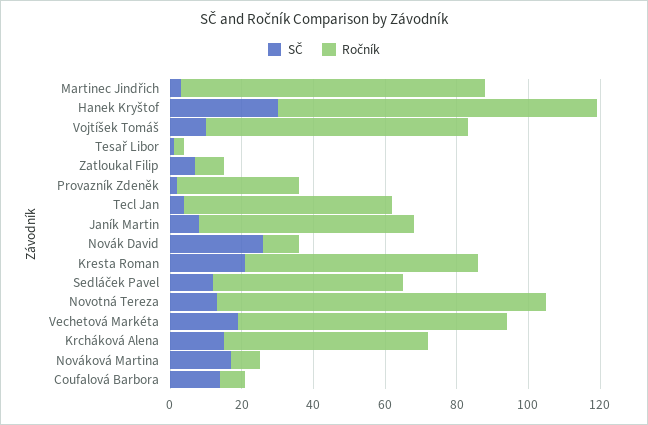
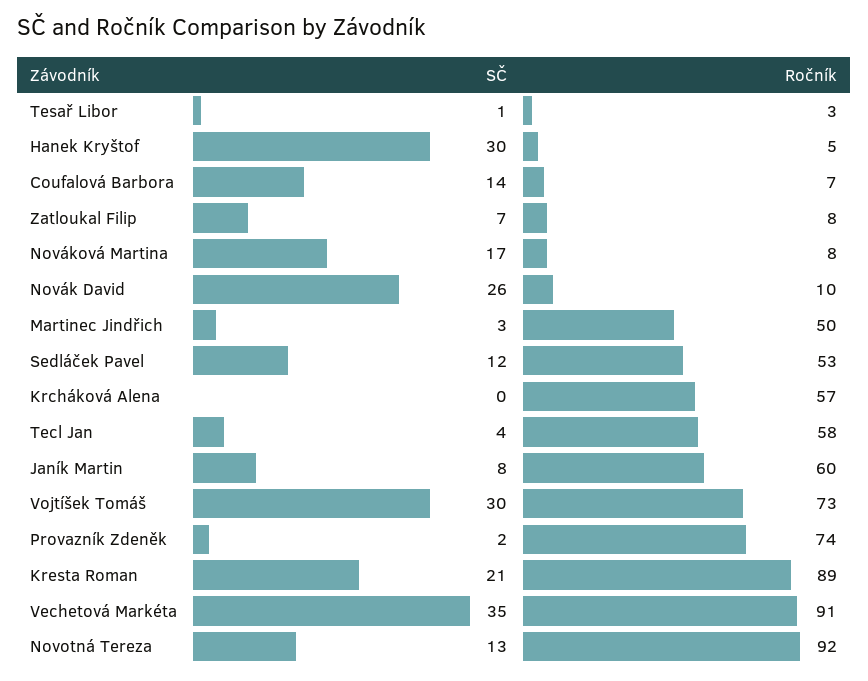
Ročník, Martinec Jindřich: 85 -> 50
Ročník, Hanek Kryštof: 90 -> 5
SČ, Vojtíšek Tomáš: 10 -> 30
Ročník, Provazník Zdeněk: 35 -> 74
Ročník, Kresta Roman: 65 -> 89
SČ, Vechetová Markéta: 20 -> 35
Ročník, Vechetová Markéta: 75 -> 91
SČ, Krcháková Alena: 15 -> 0

